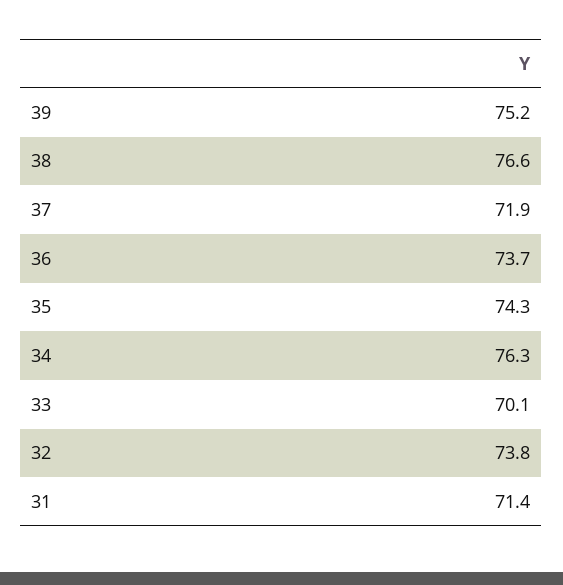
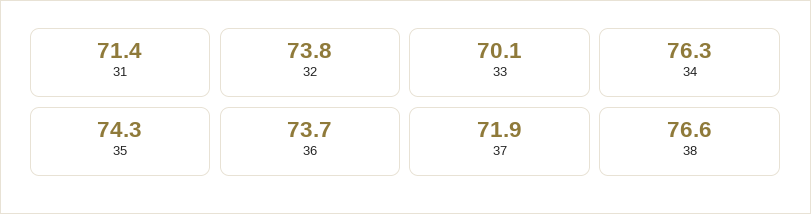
39: 75.2 -> none

